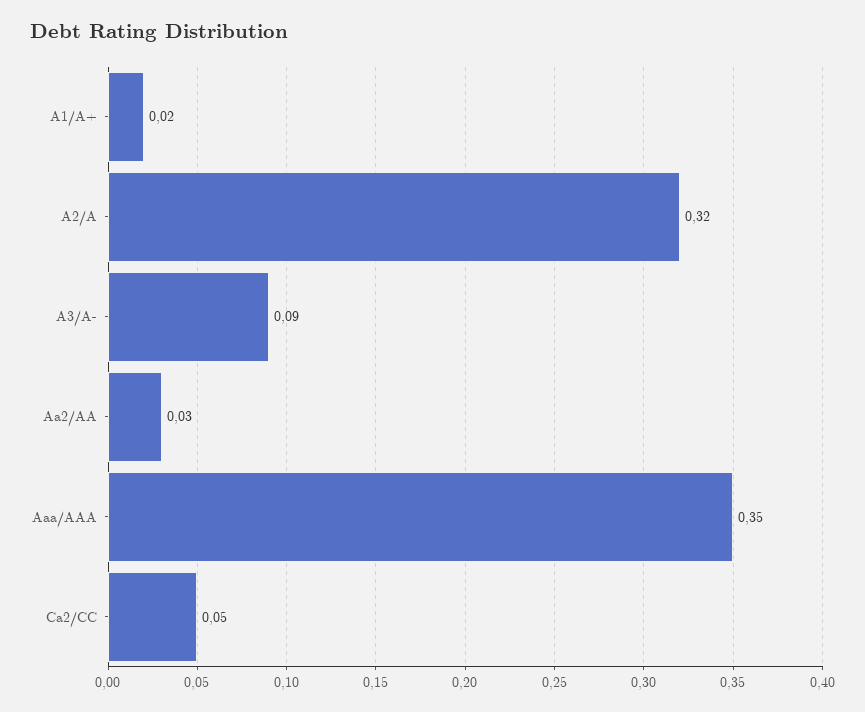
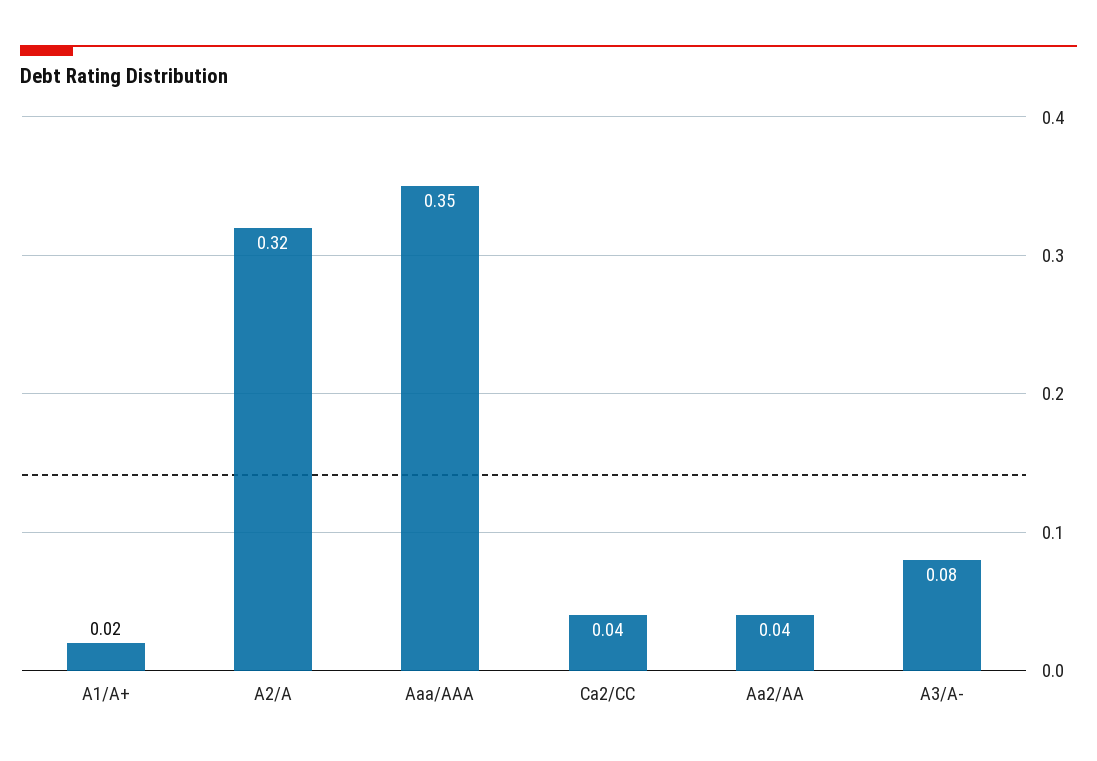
A3/A-: 0.09 -> 0.08
Aa2/AA: 0.03 -> 0.04
Ca2/CC: 0.05 -> 0.04

